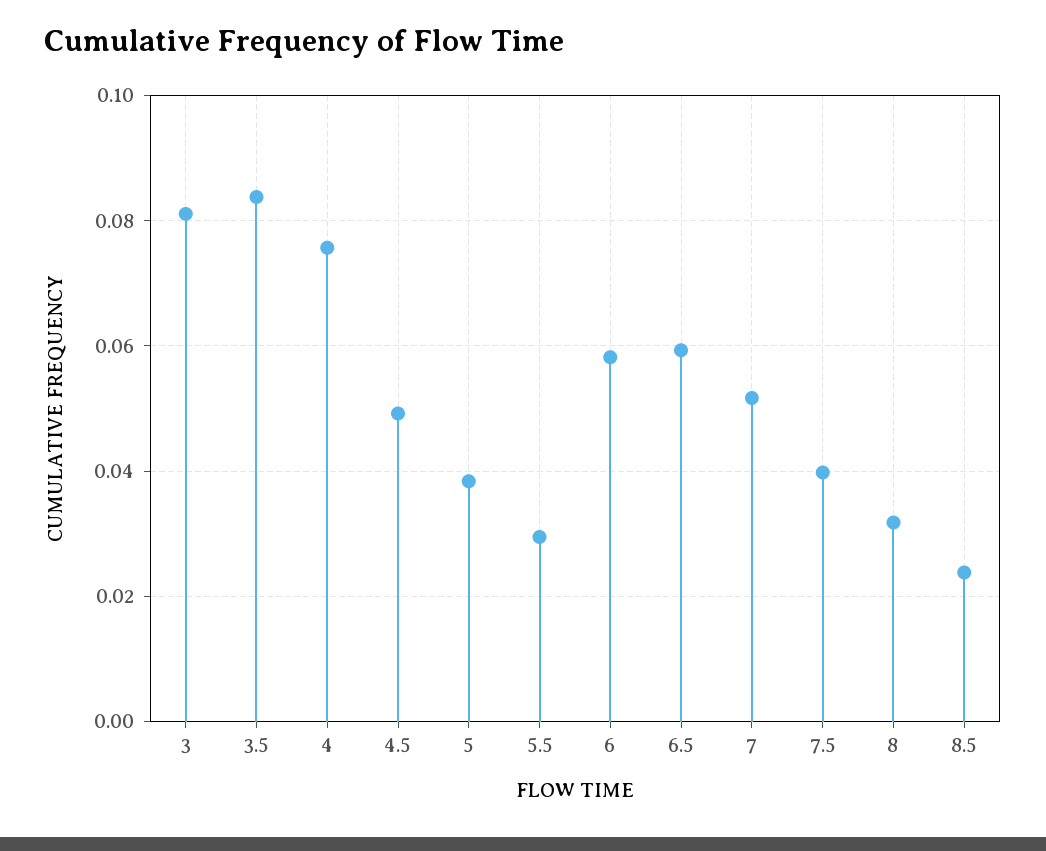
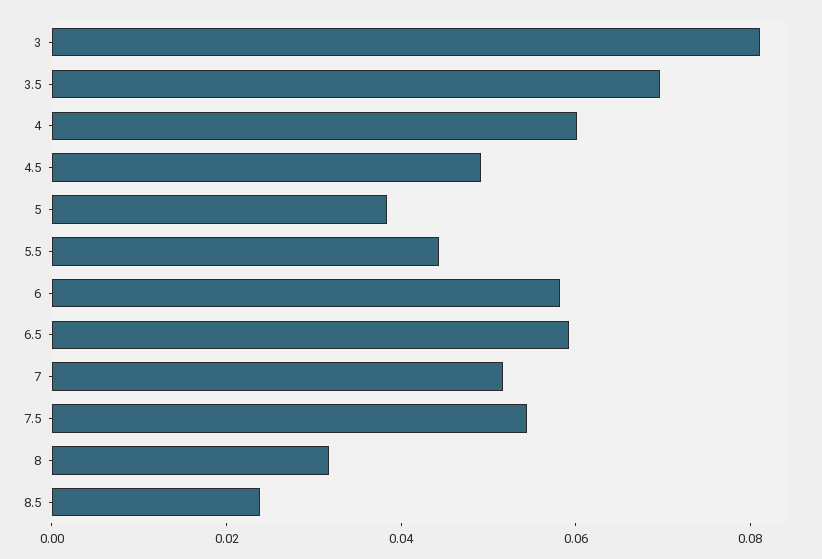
3.5: 0.084 -> 0.07
4: 0.076 -> 0.06
5.5: 0.03 -> 0.045
7.5: 0.04 -> 0.055

